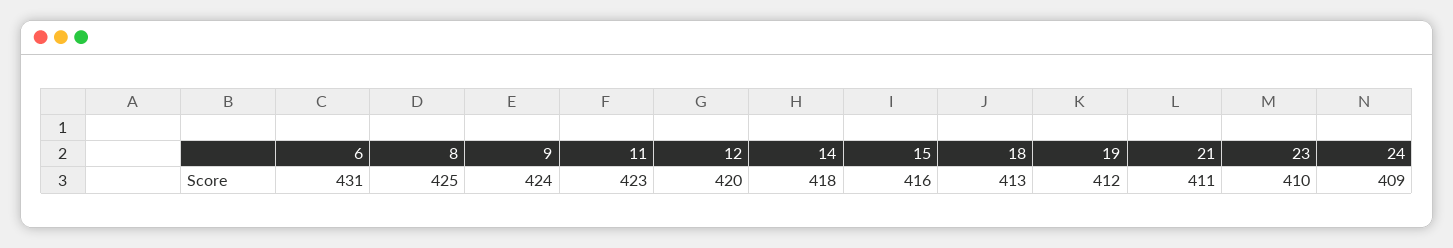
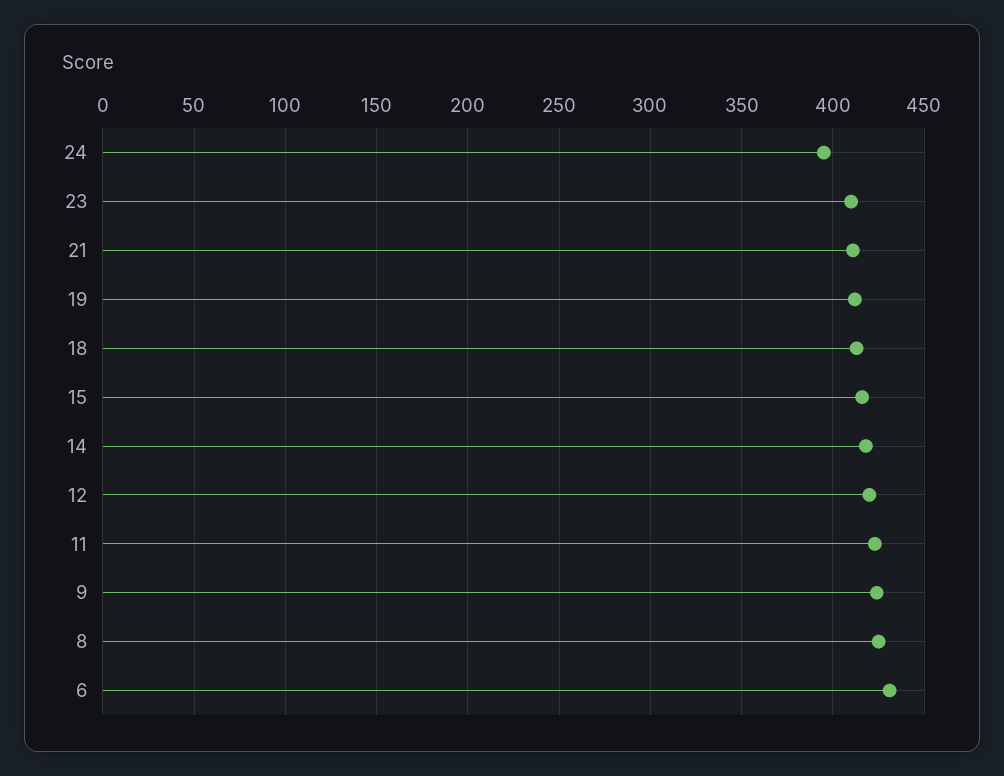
24: 409 -> 395

